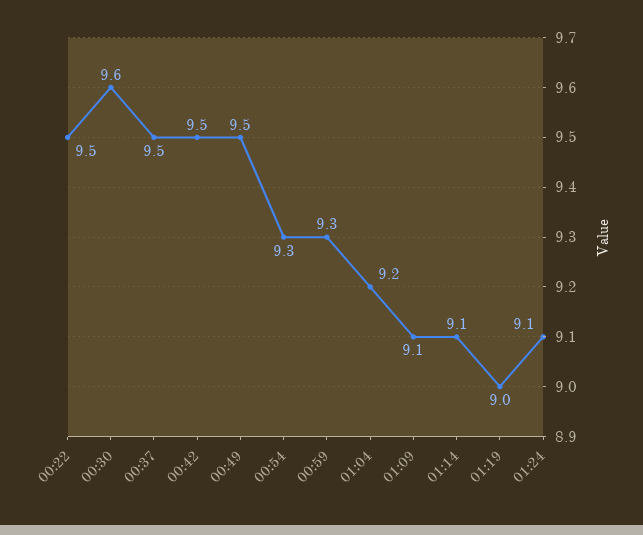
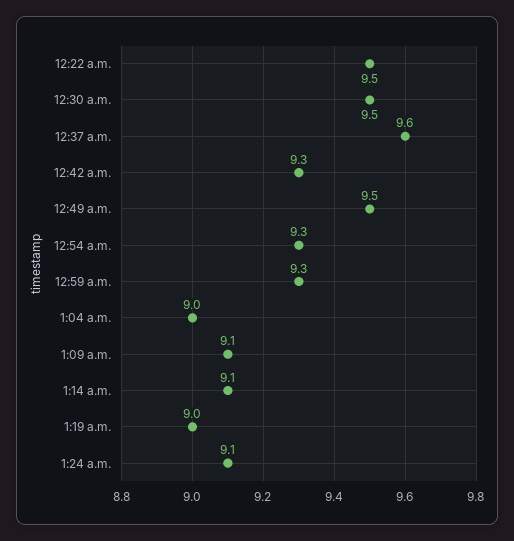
00:30: 9.6 -> 9.5
00:37: 9.5 -> 9.6
00:42: 9.5 -> 9.3
01:04: 9.2 -> 9

